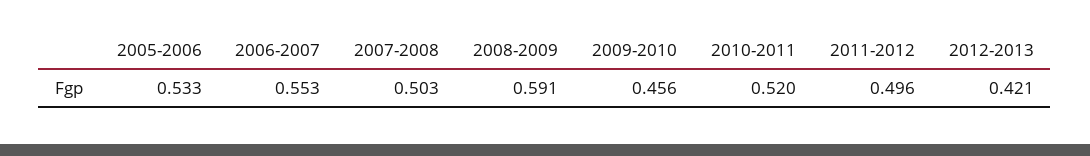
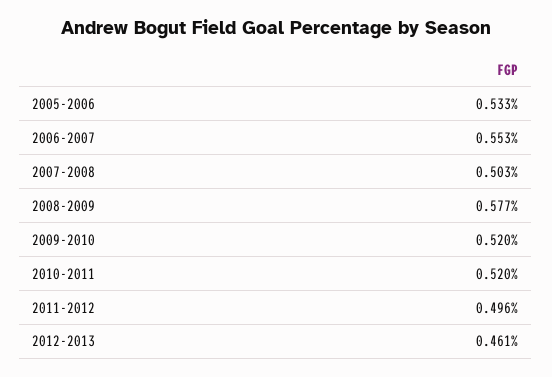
2008-2009: 0.591 -> 0.577
2009-2010: 0.456 -> 0.52
2012-2013: 0.421 -> 0.461

